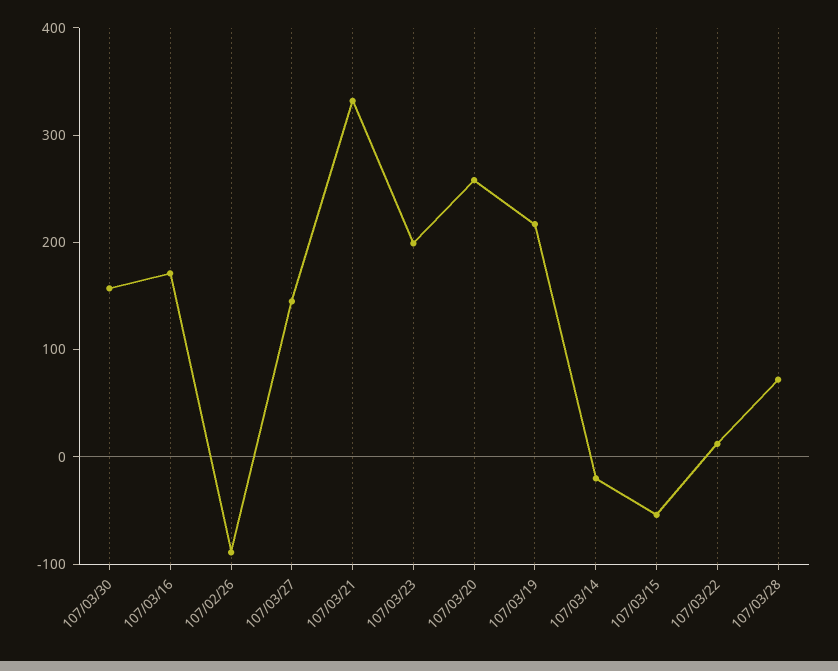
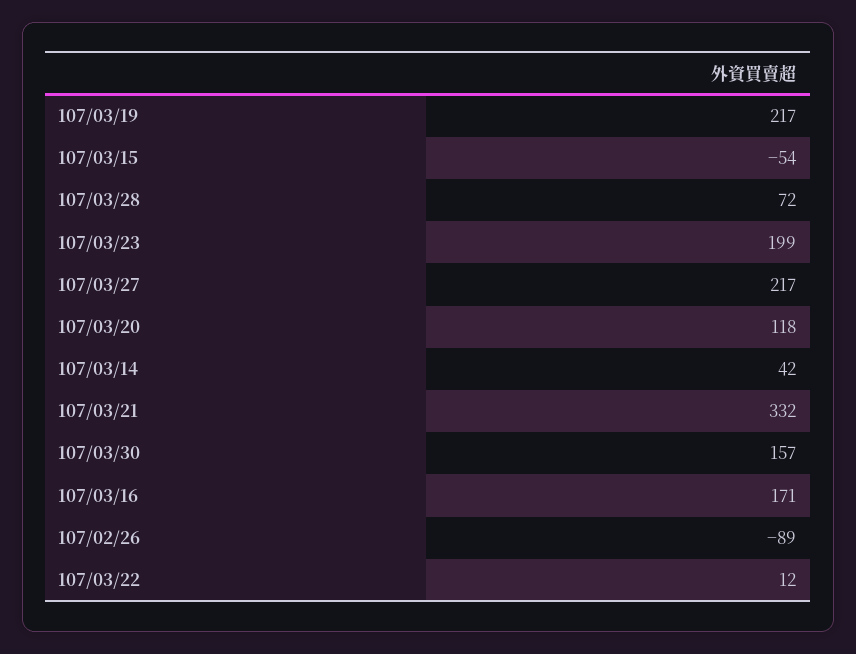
107/03/27: 140 -> 217
107/03/20: 260 -> 118
107/03/14: -20 -> 42

